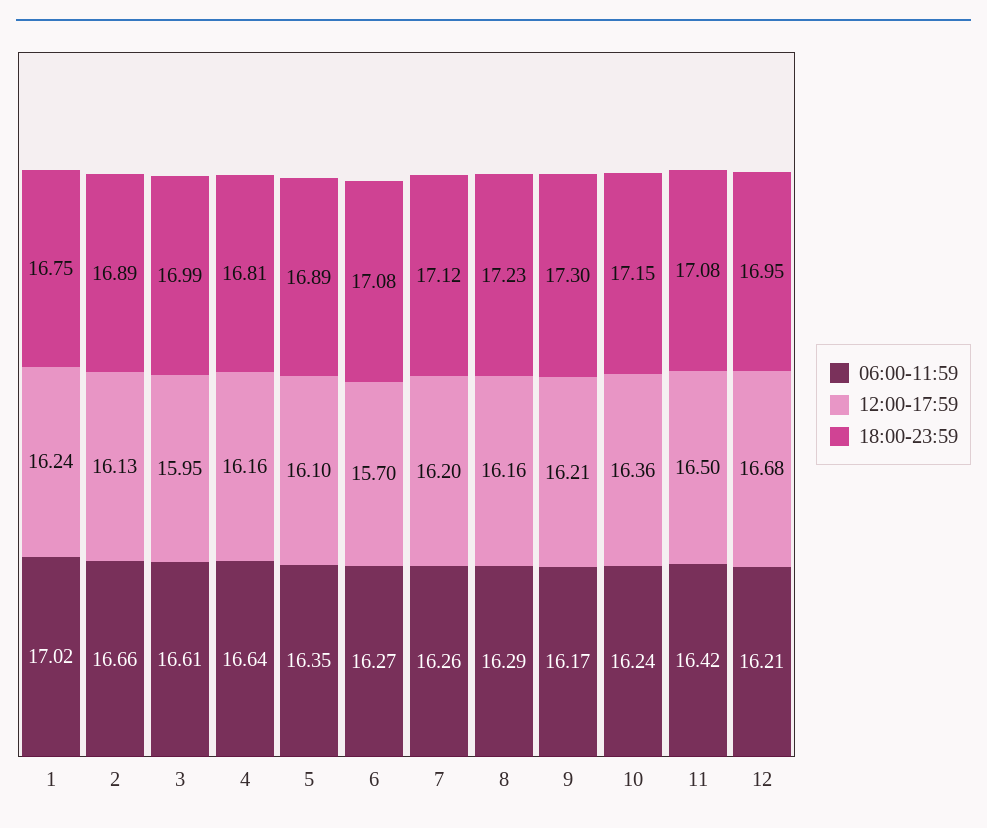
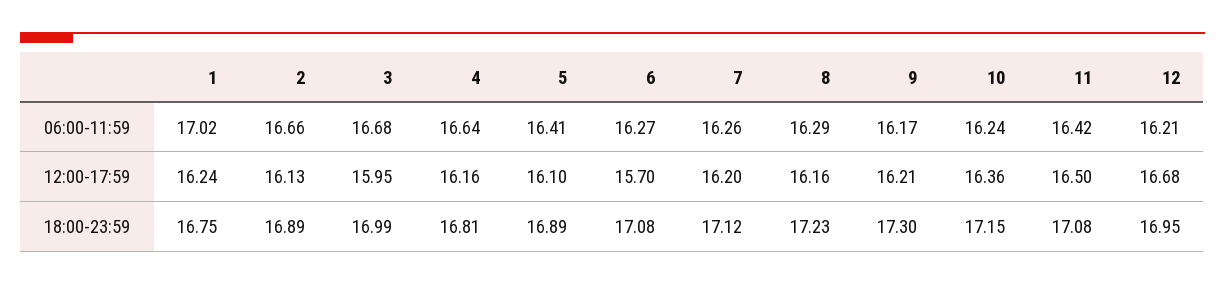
06:00-11:59, 3: 16.61 -> 16.68
06:00-11:59, 5: 16.35 -> 16.41

